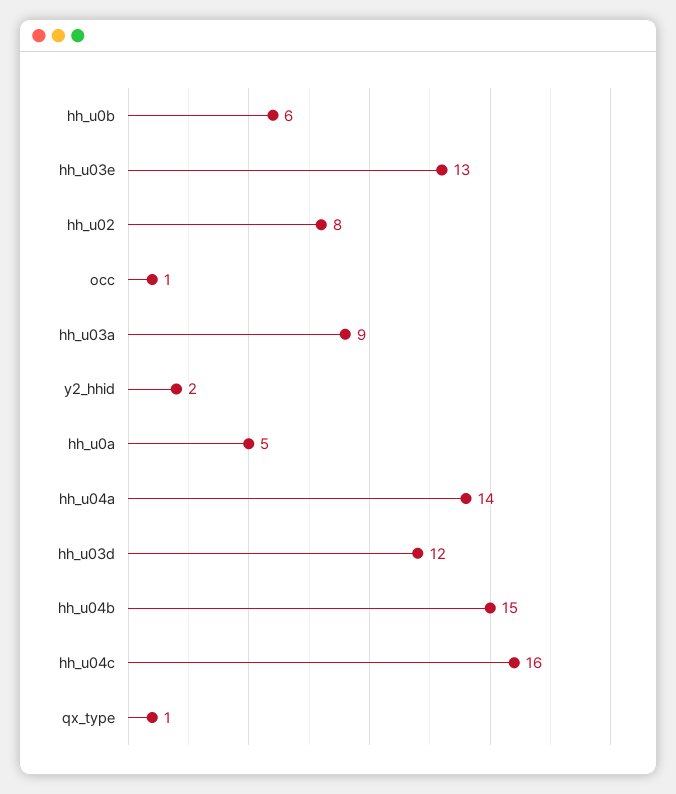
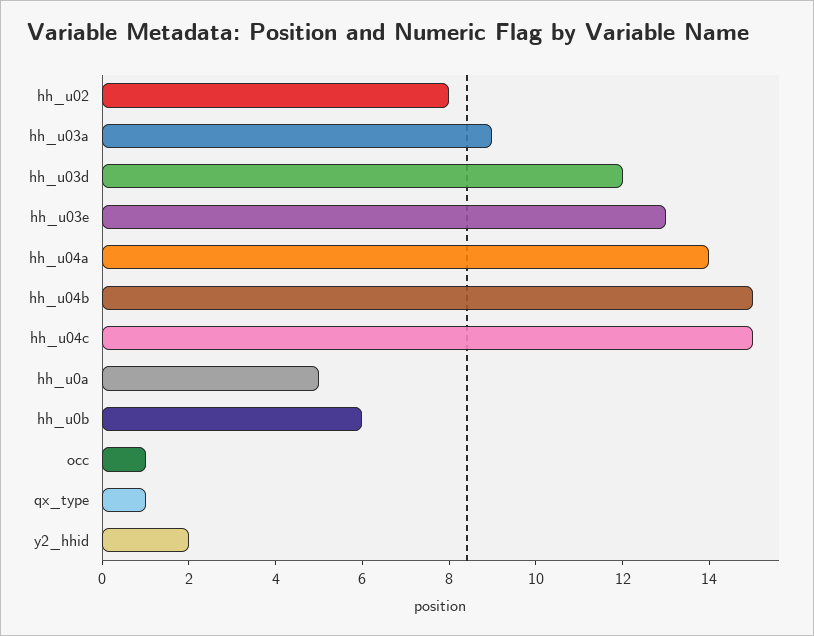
hh_u04c: 16 -> 15

